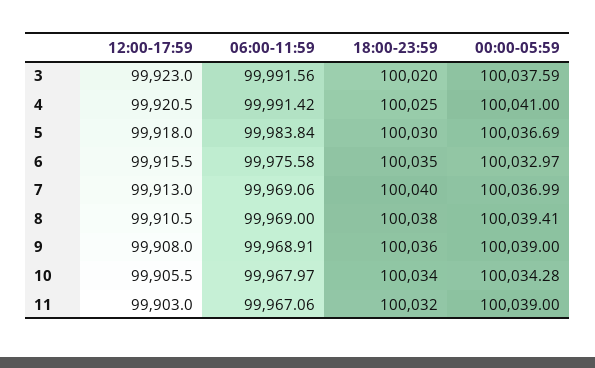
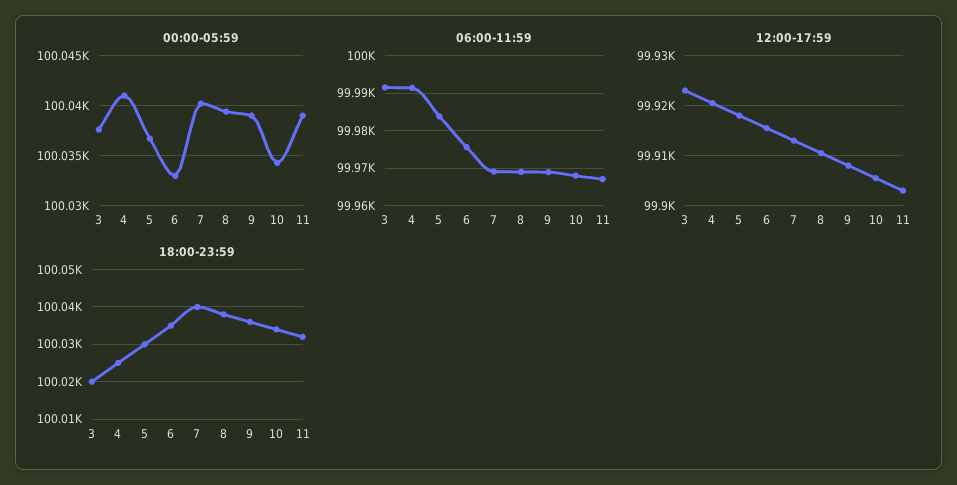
00:00-05:59, 7: 100036.99 -> 100040

